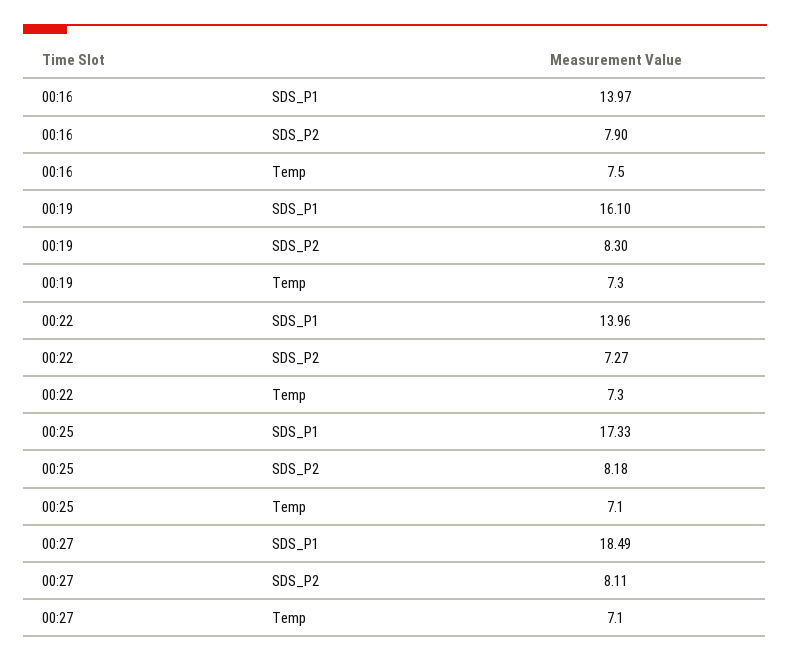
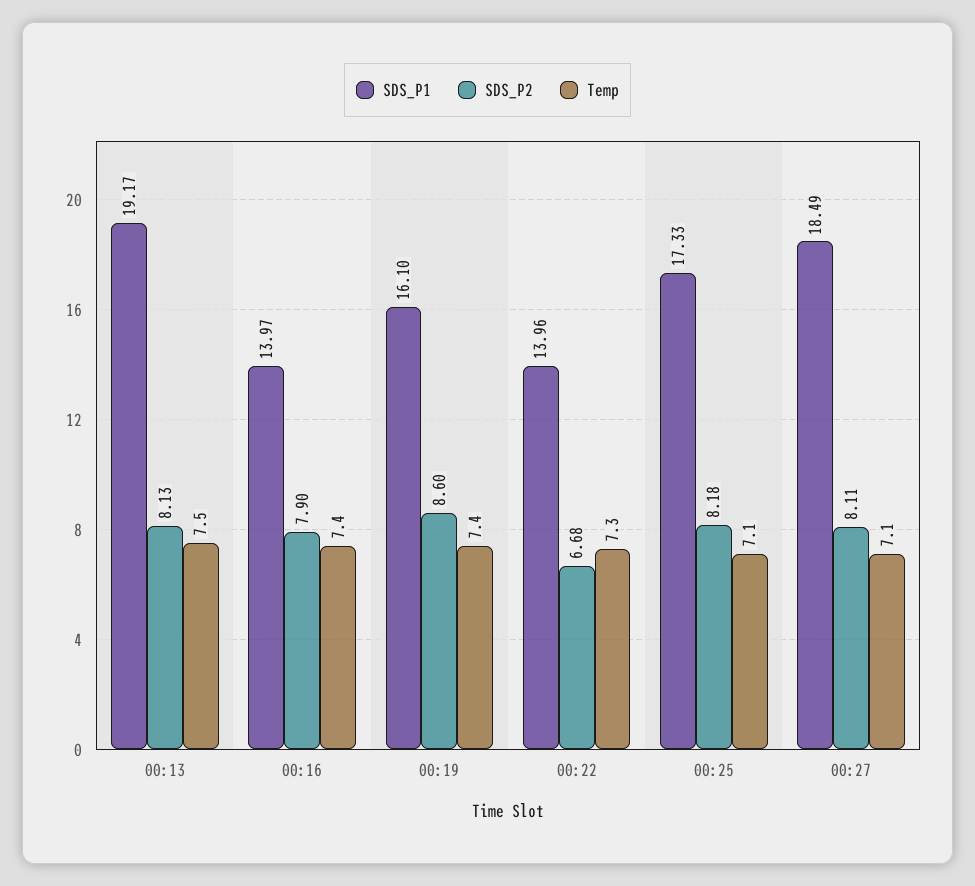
Temp, 00:16: 7.5 -> 7.4
SDS_P2, 00:19: 8.3 -> 8.6
Temp, 00:19: 7.3 -> 7.4
SDS_P2, 00:22: 7.27 -> 6.68
SDS_P1, 00:13: none -> 19.17
SDS_P2, 00:13: none -> 8.13
Temp, 00:13: none -> 7.5

